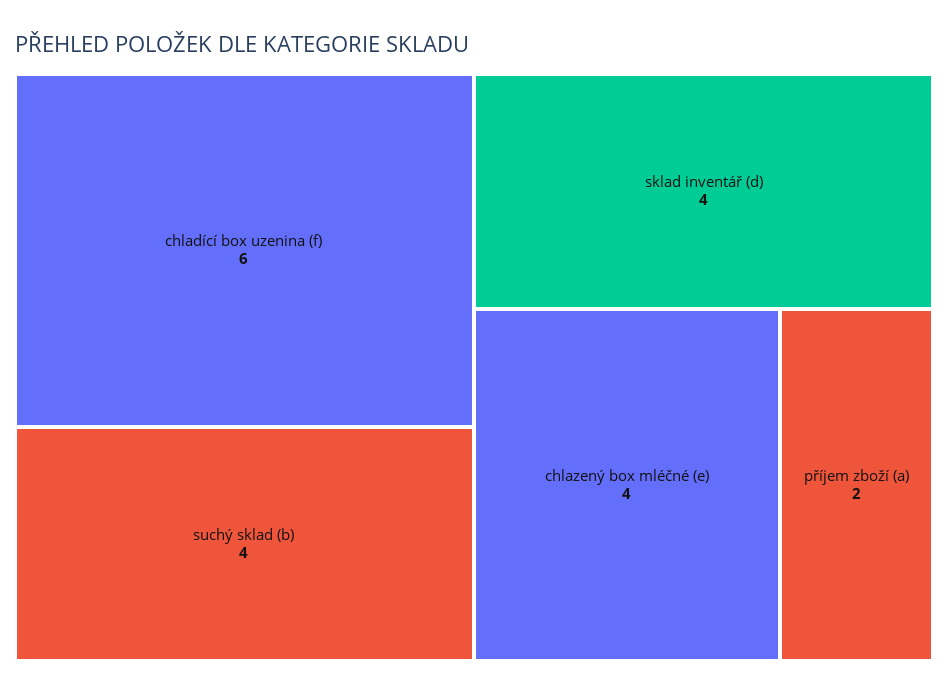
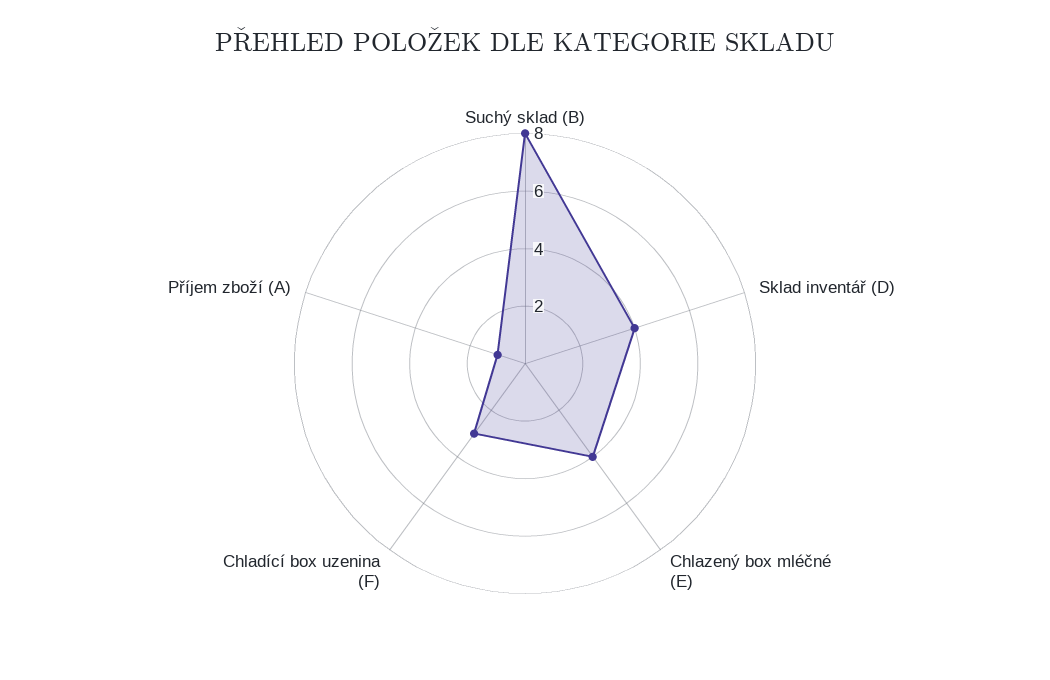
chladící box uzenina (f): 6 -> 3
suchý sklad (b): 4 -> 8
příjem zboží (a): 2 -> 1

